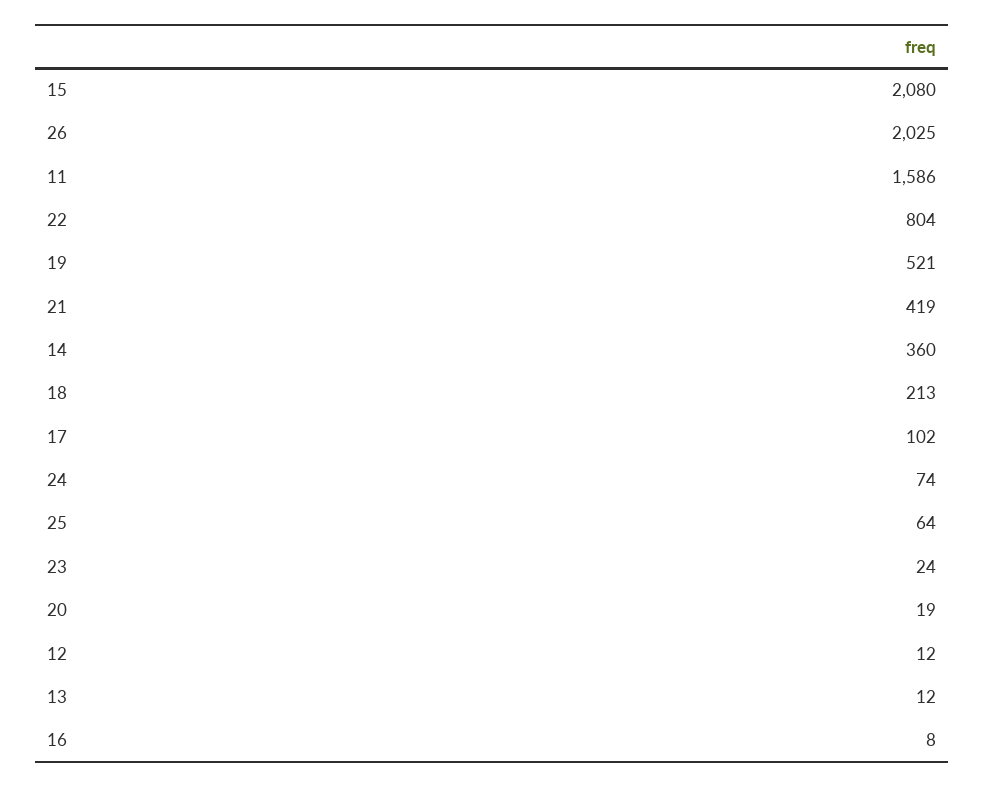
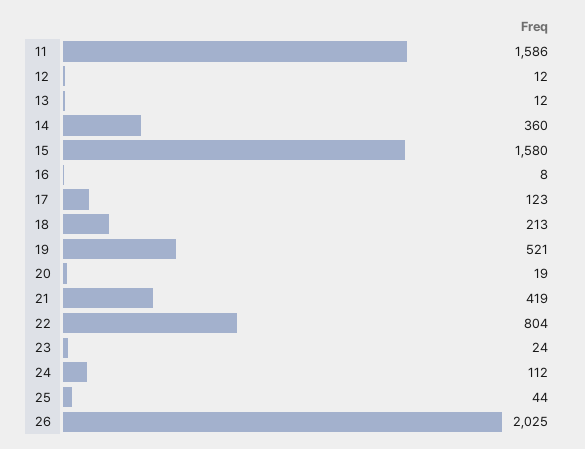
15: 2080 -> 1580
17: 102 -> 123
24: 74 -> 112
25: 64 -> 44

